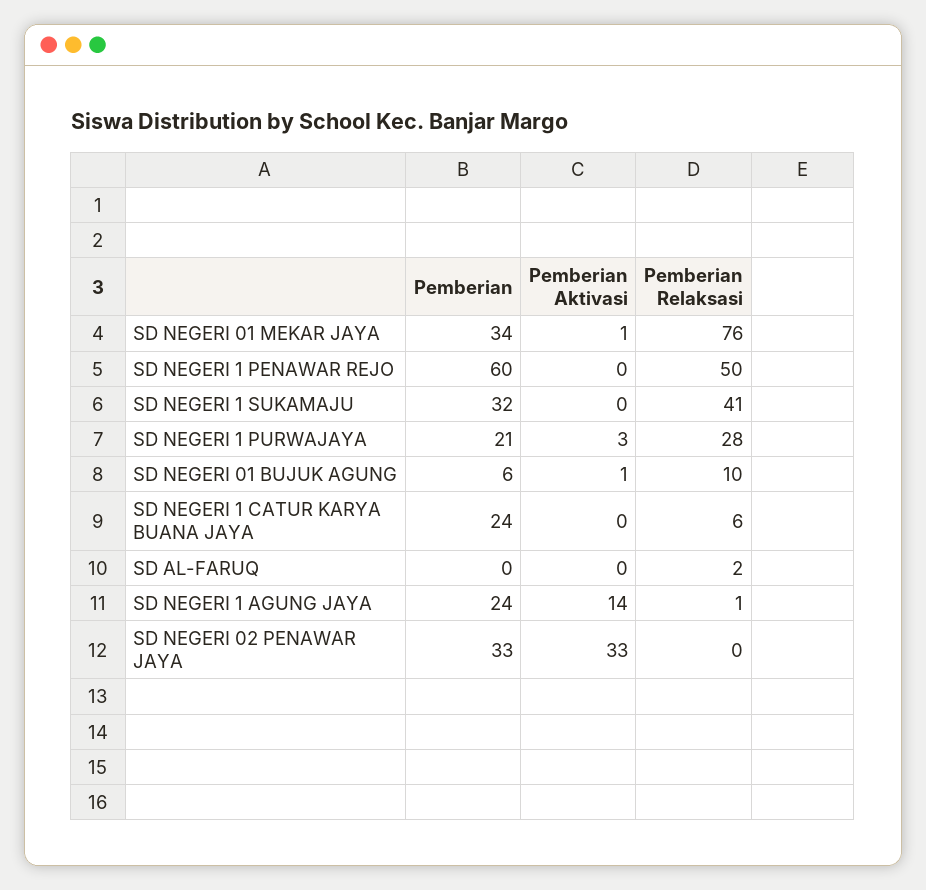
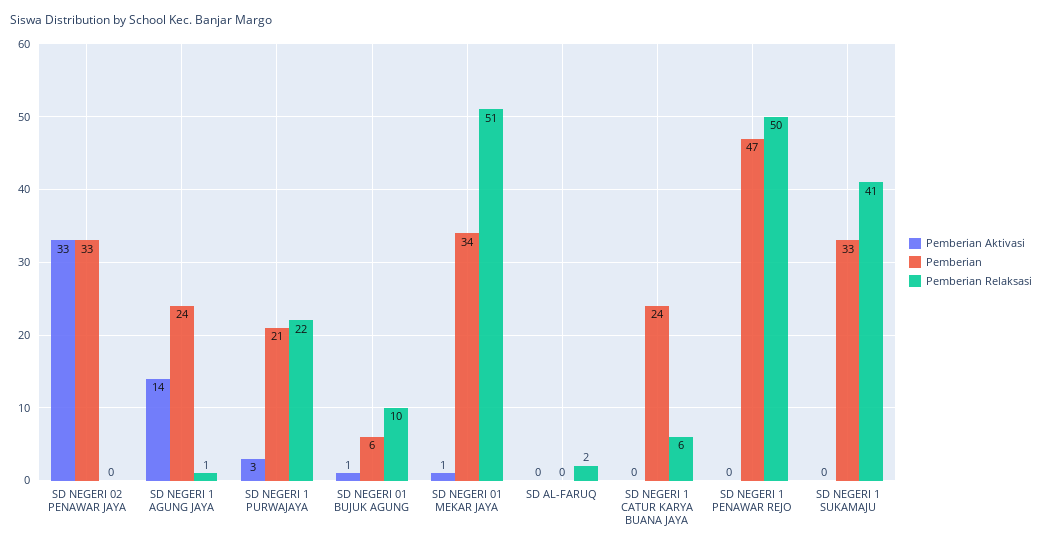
Pemberian Relaksasi, SD NEGERI 01 MEKAR JAYA: 76 -> 51
Pemberian, SD NEGERI 1 PENAWAR REJO: 60 -> 47
Pemberian, SD NEGERI 1 SUKAMAJU: 32 -> 33
Pemberian Relaksasi, SD NEGERI 1 PURWAJAYA: 28 -> 22

